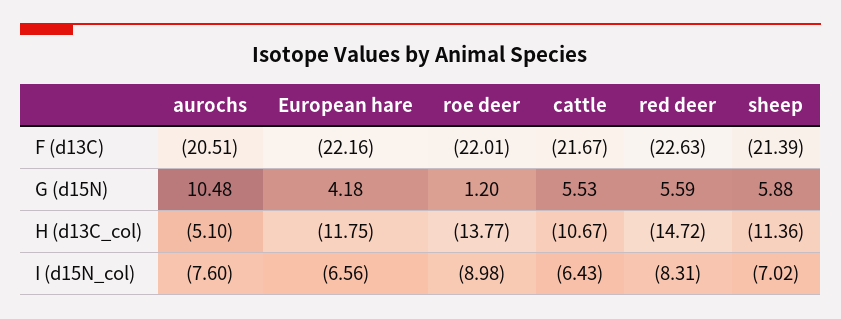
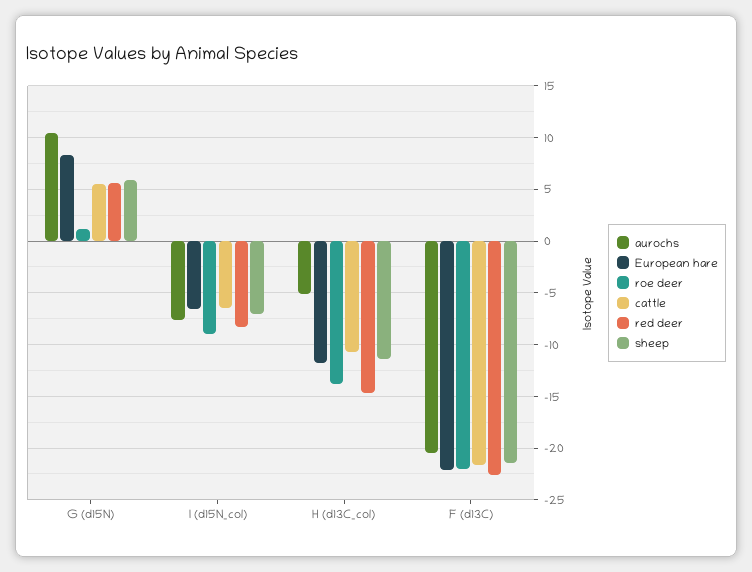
European hare, G (d15N): 4.18 -> 8

